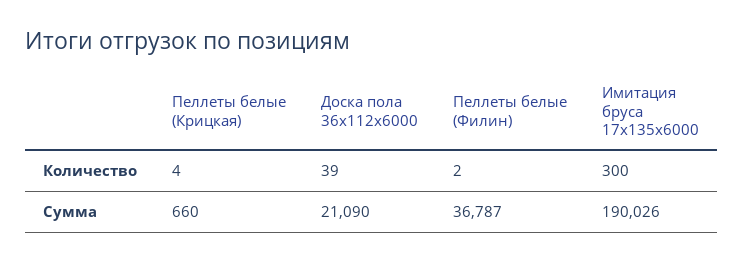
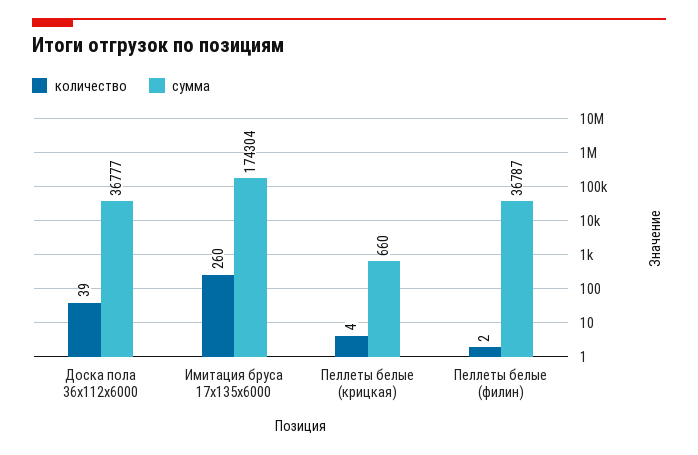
Количество, Имитация бруса 17x135x6000: 300 -> 260
Сумма, Доска пола 36x112x6000: 21090 -> 36777
Сумма, Имитация бруса 17x135x6000: 190026 -> 174304

